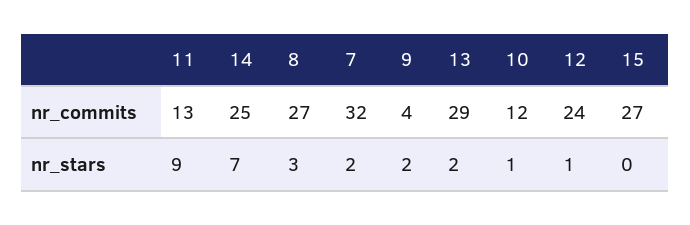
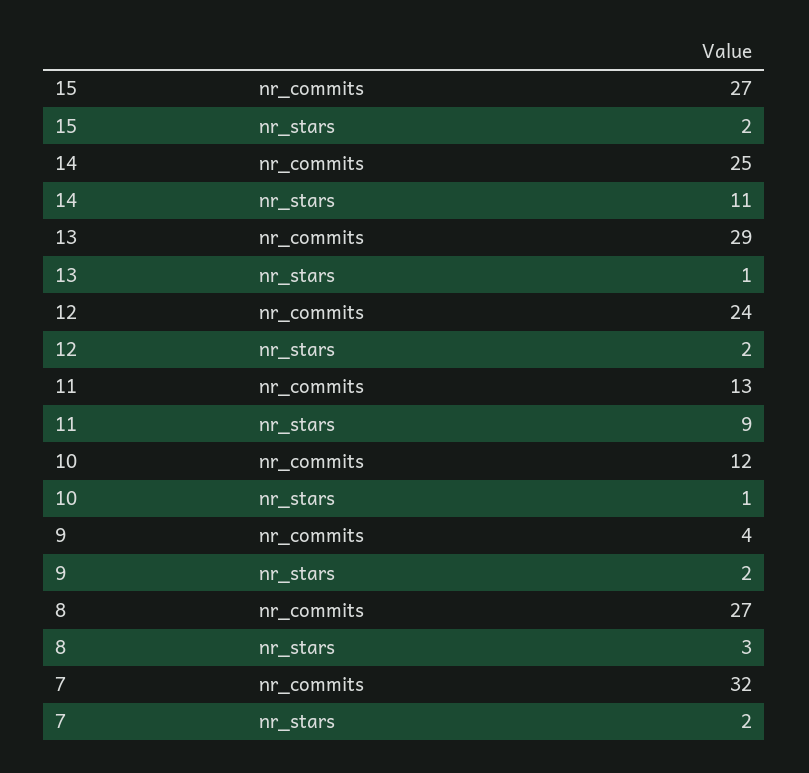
14, nr_stars: 7 -> 11
13, nr_stars: 2 -> 1
12, nr_stars: 1 -> 2
15, nr_stars: 0 -> 2

